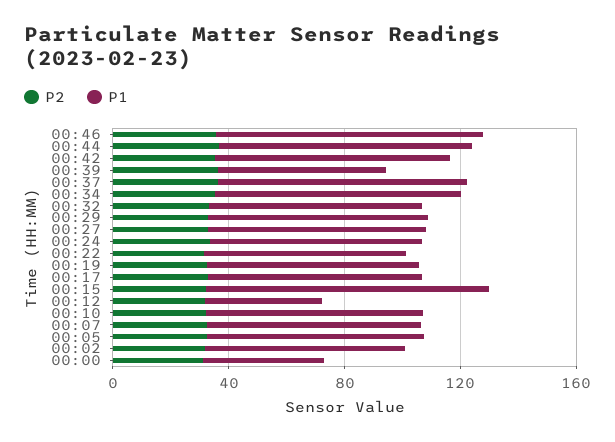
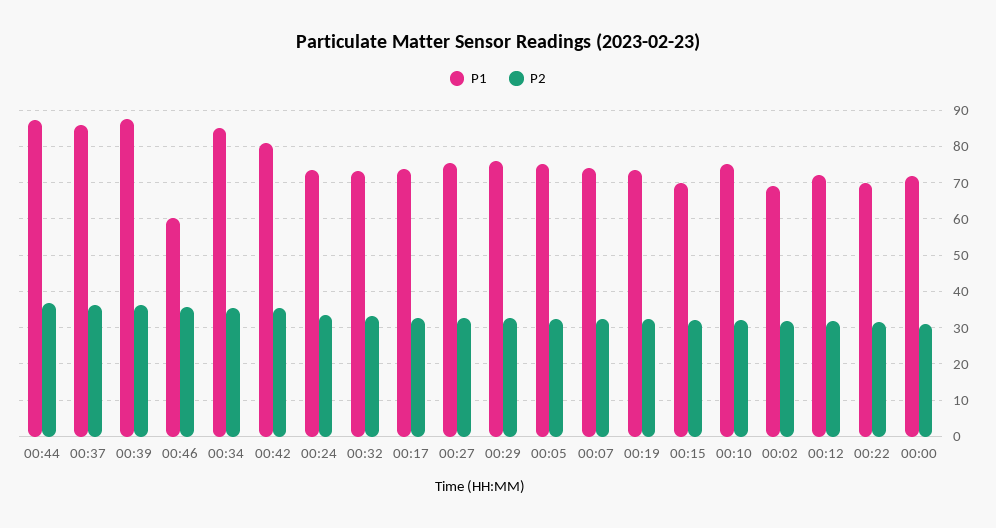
P1, 00:46: 90 -> 60
P1, 00:39: 60 -> 88
P1, 00:15: 100 -> 70
P1, 00:12: 40 -> 72
P1, 00:00: 40 -> 72

